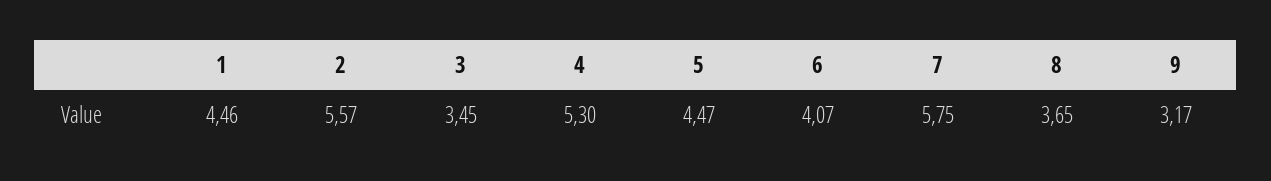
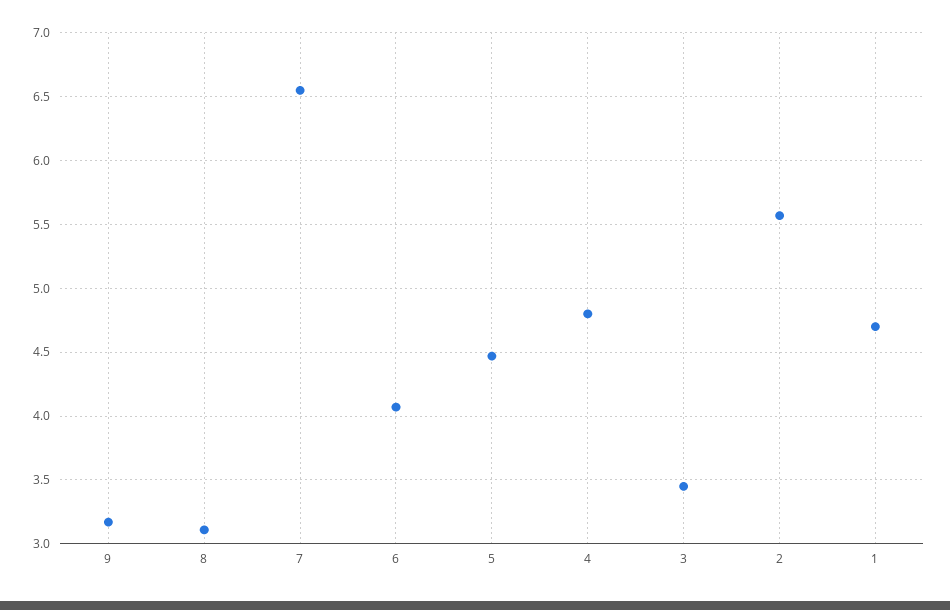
1: 4.46 -> 4.7
4: 5.3 -> 4.8
7: 5.75 -> 6.55
8: 3.65 -> 3.1

